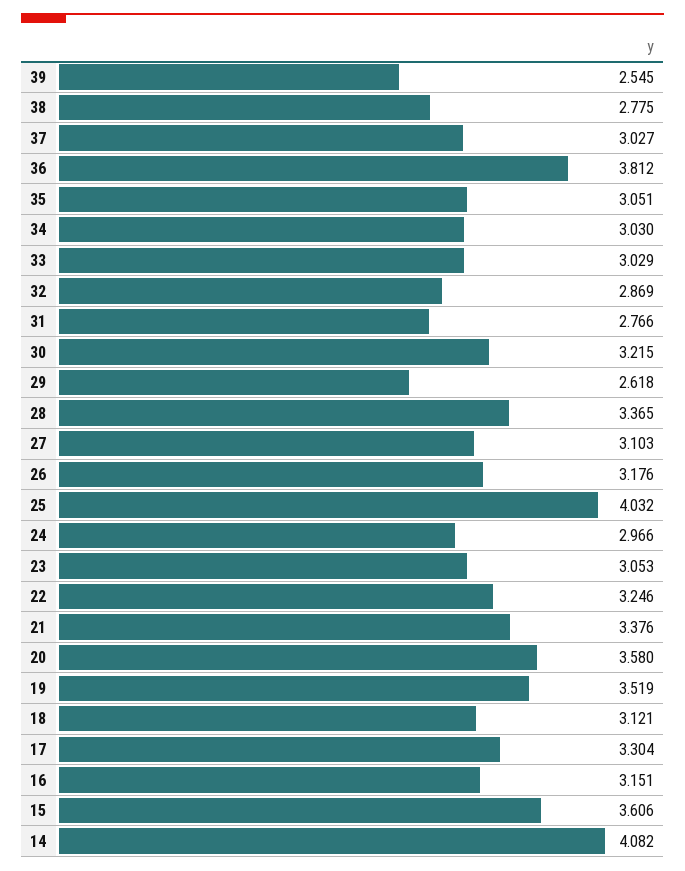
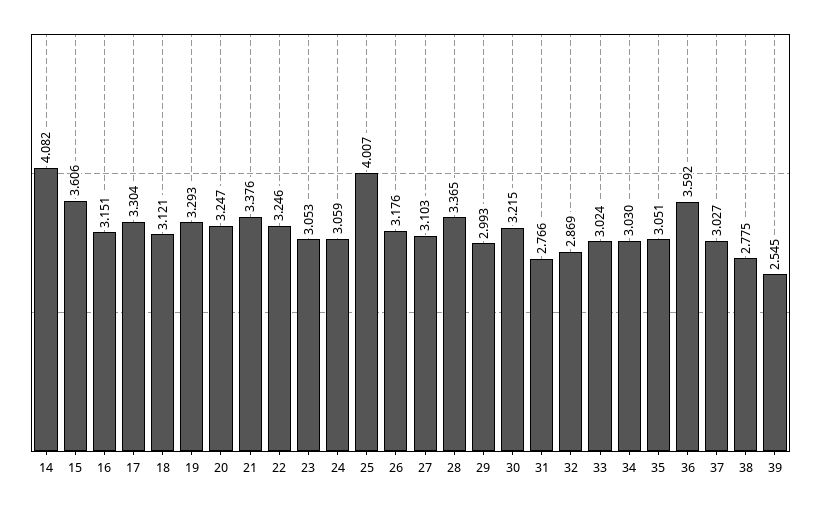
36: 3.812 -> 3.592
33: 3.029 -> 3.024
29: 2.618 -> 2.993
25: 4.032 -> 4.007
24: 2.966 -> 3.059
20: 3.58 -> 3.247
19: 3.519 -> 3.293

